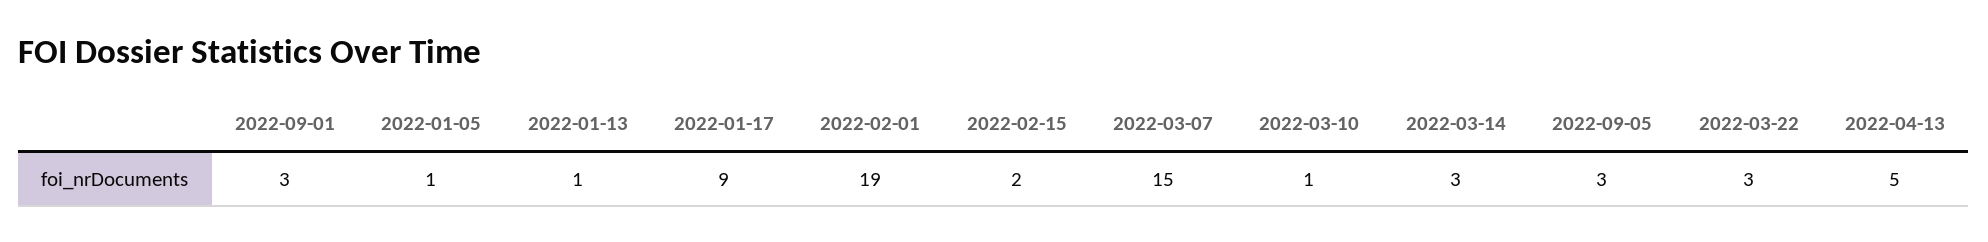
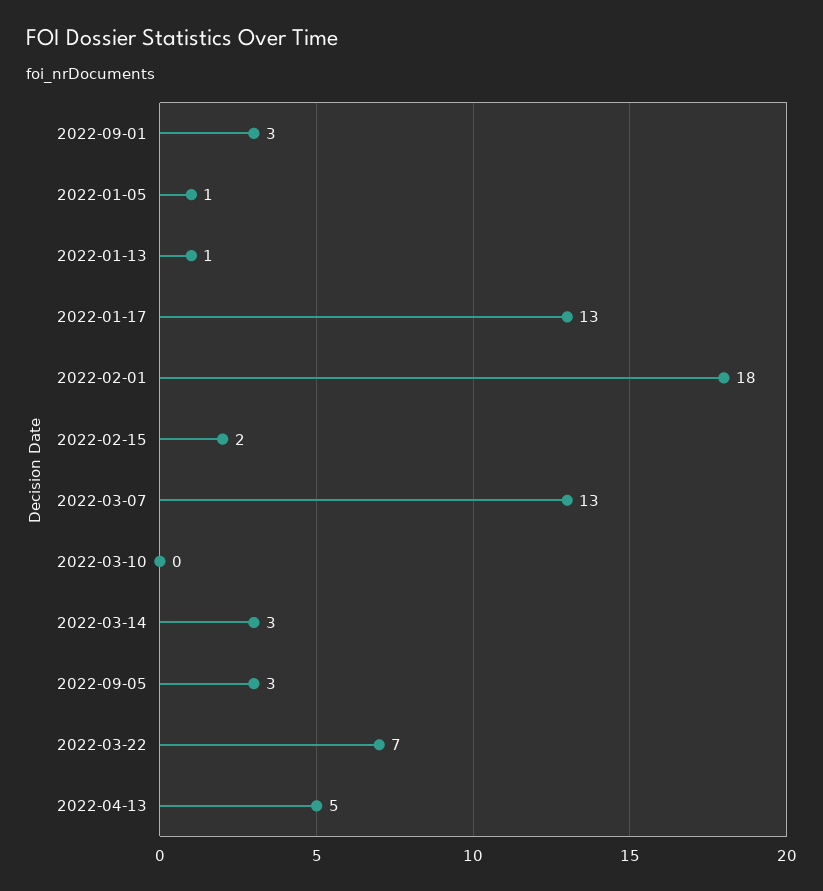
2022-01-17: 9 -> 13
2022-02-01: 19 -> 18
2022-03-07: 15 -> 13
2022-03-10: 1 -> 0
2022-03-22: 3 -> 7

